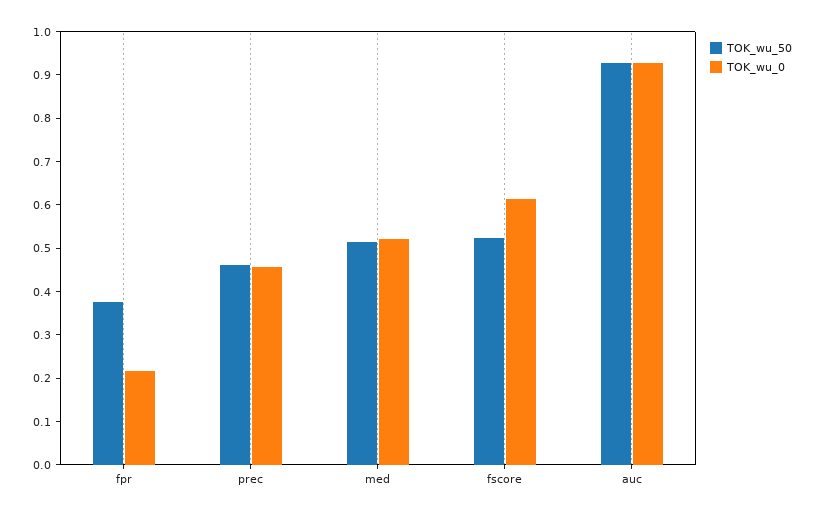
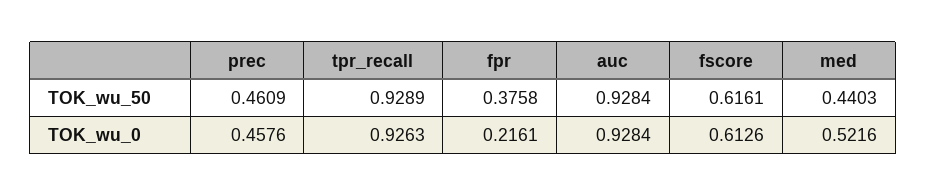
TOK_wu_50, med: 0.52 -> 0.4403
TOK_wu_50, fscore: 0.52 -> 0.6161
TOK_wu_50, tpr_recall: none -> 0.9289
TOK_wu_0, tpr_recall: none -> 0.9263

